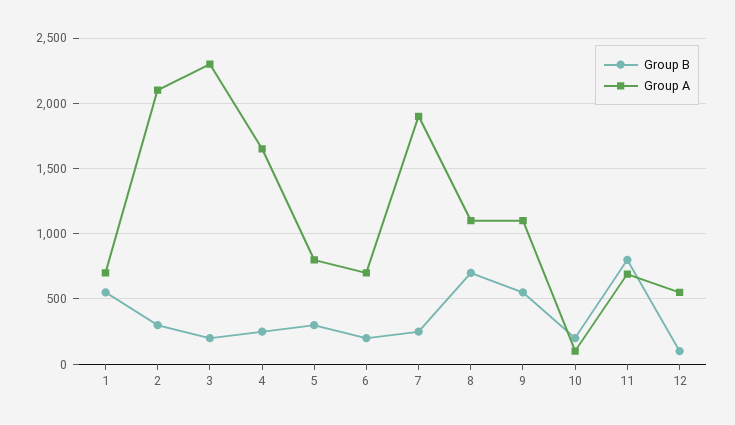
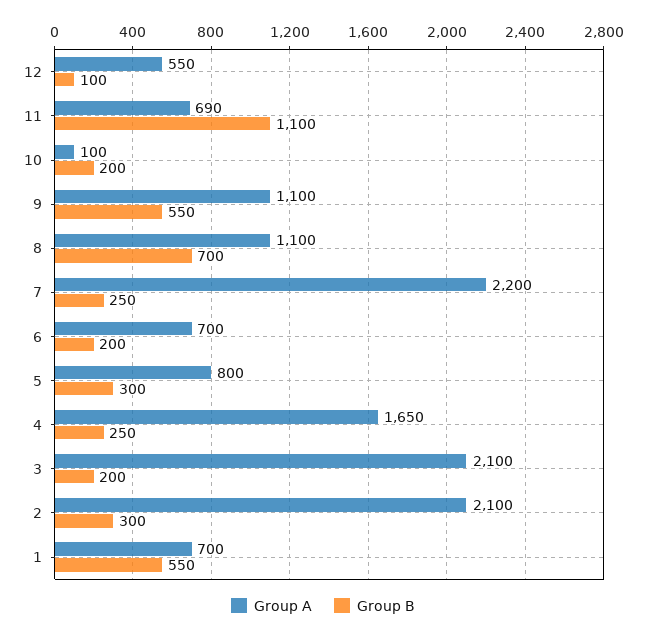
Group A, 3: 2300 -> 2100
Group A, 7: 1900 -> 2200
Group B, 11: 800 -> 1100

